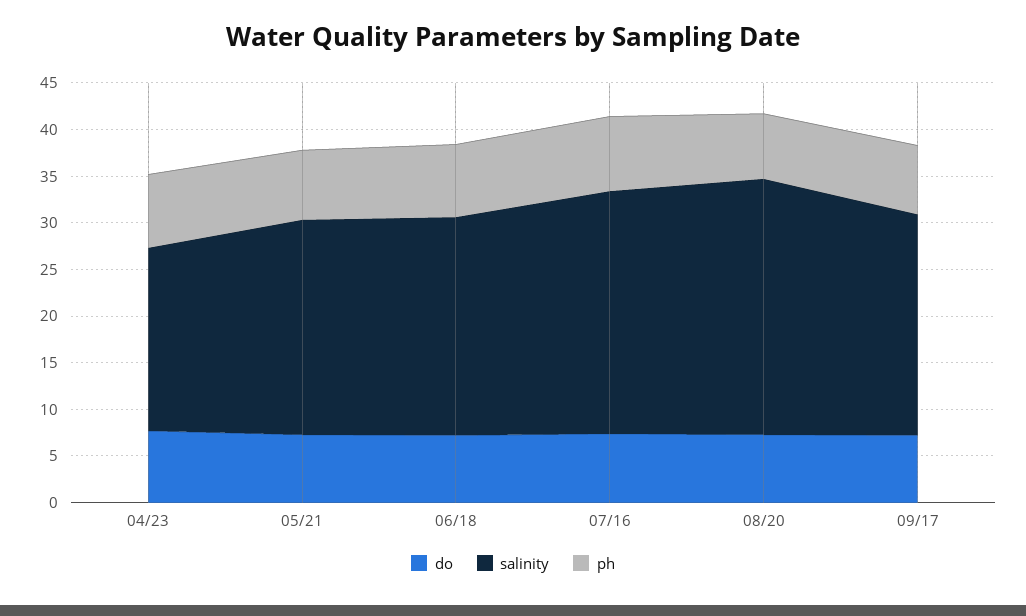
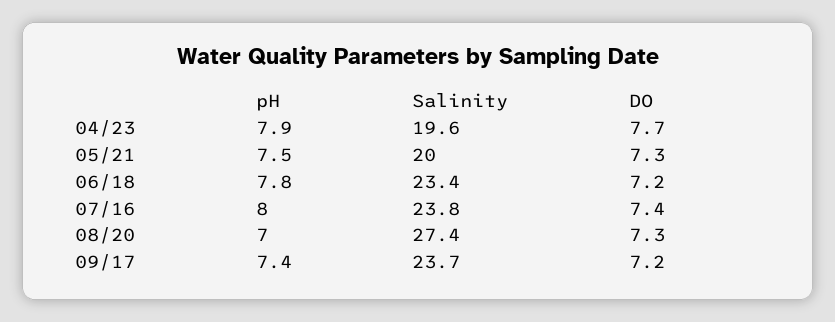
salinity, 05/21: 23 -> 20
salinity, 07/16: 26 -> 23.8

